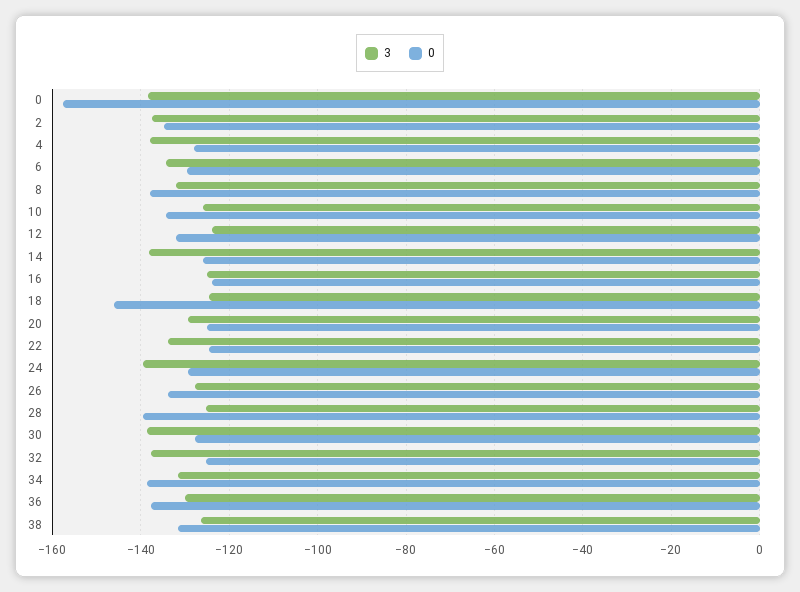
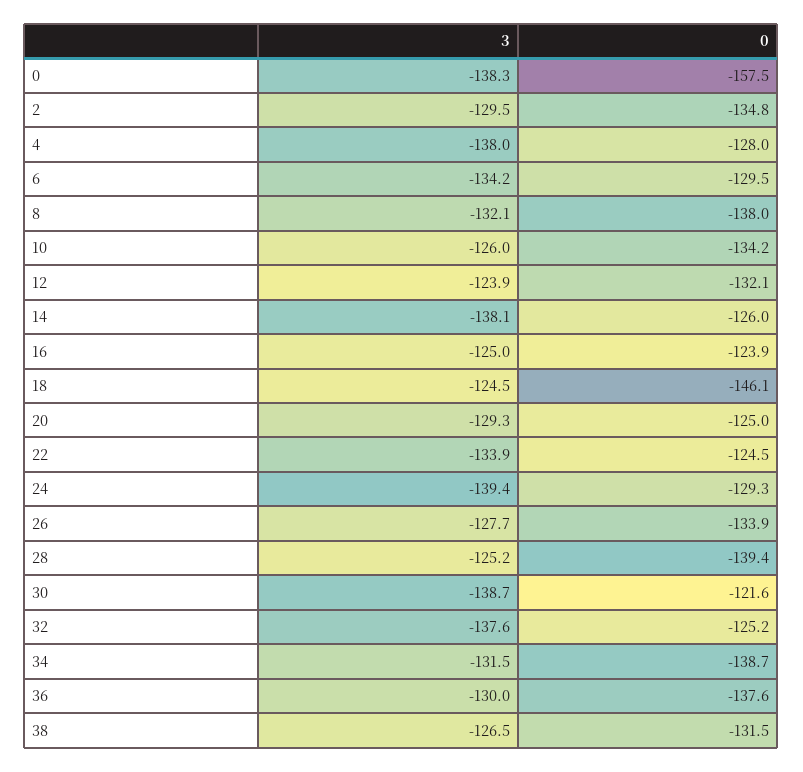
3, 2: -138 -> -129.5
0, 30: -128 -> -121.6

